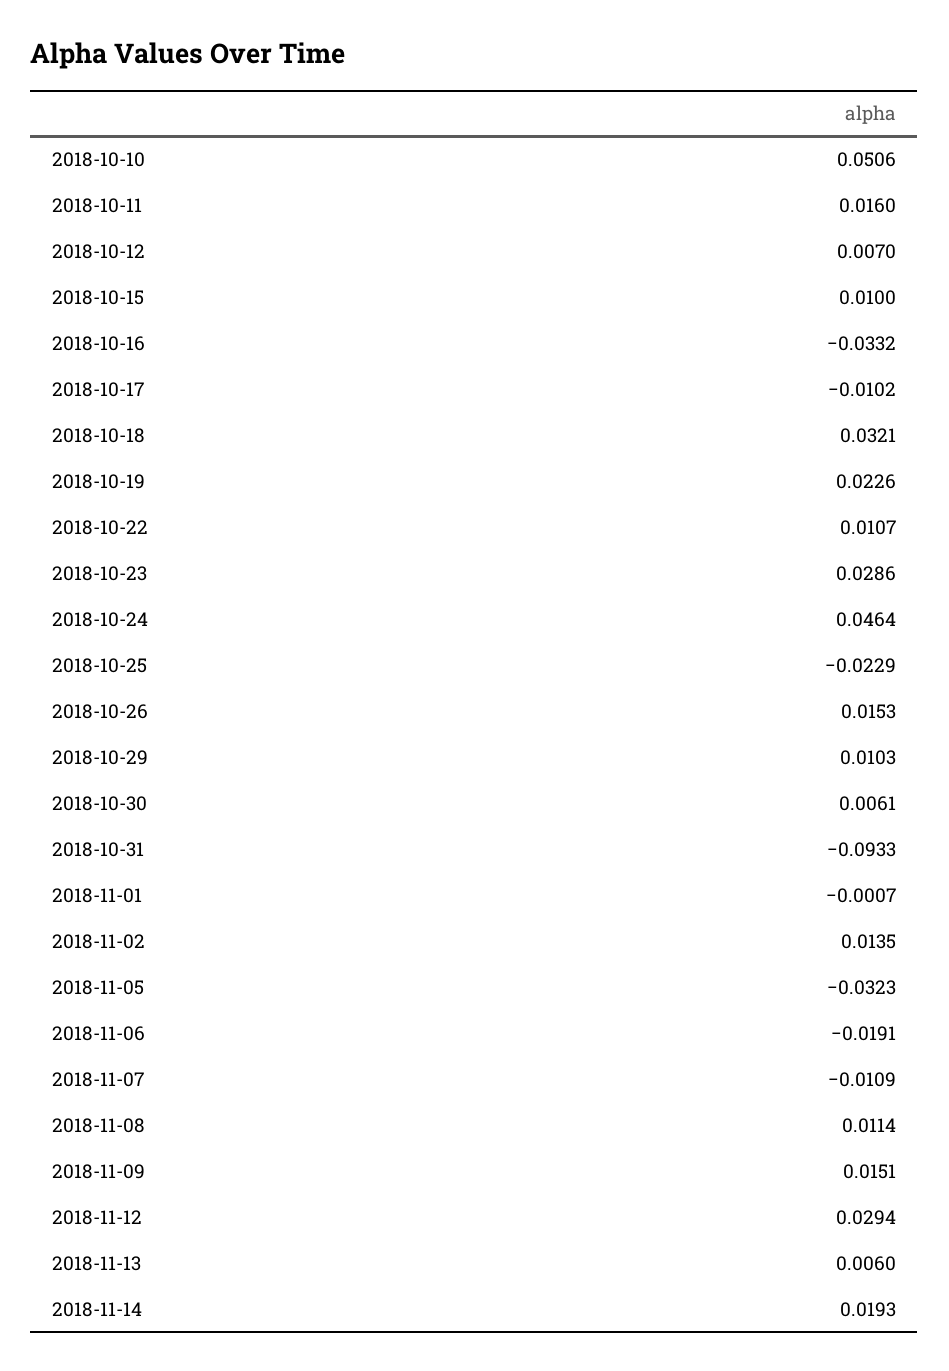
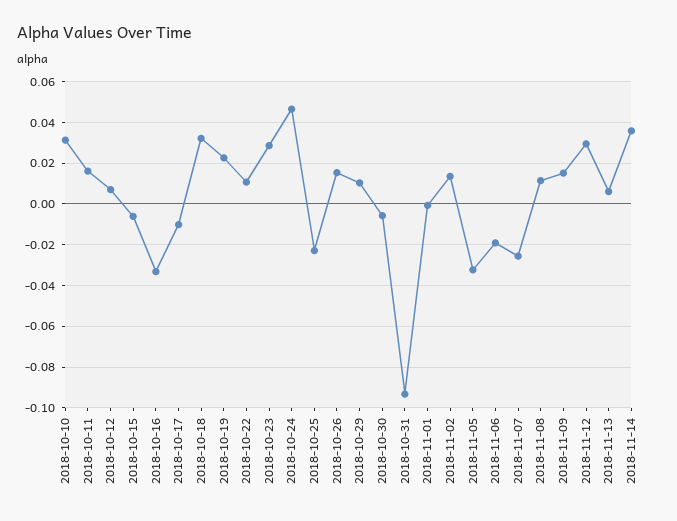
2018-10-10: 0.0506 -> 0.03
2018-10-15: 0.01 -> -0.005
2018-10-30: 0.0061 -> -0.005
2018-11-07: -0.0109 -> -0.025
2018-11-14: 0.0193 -> 0.035

